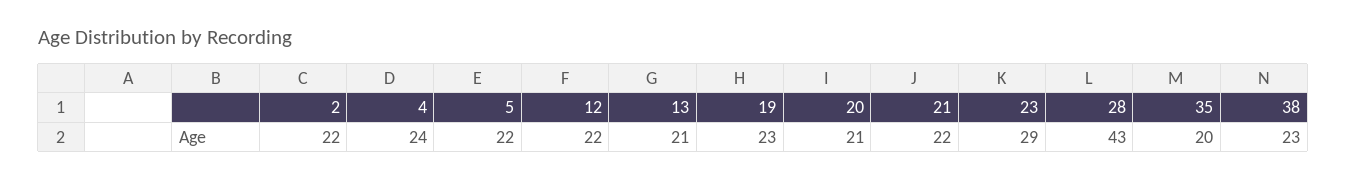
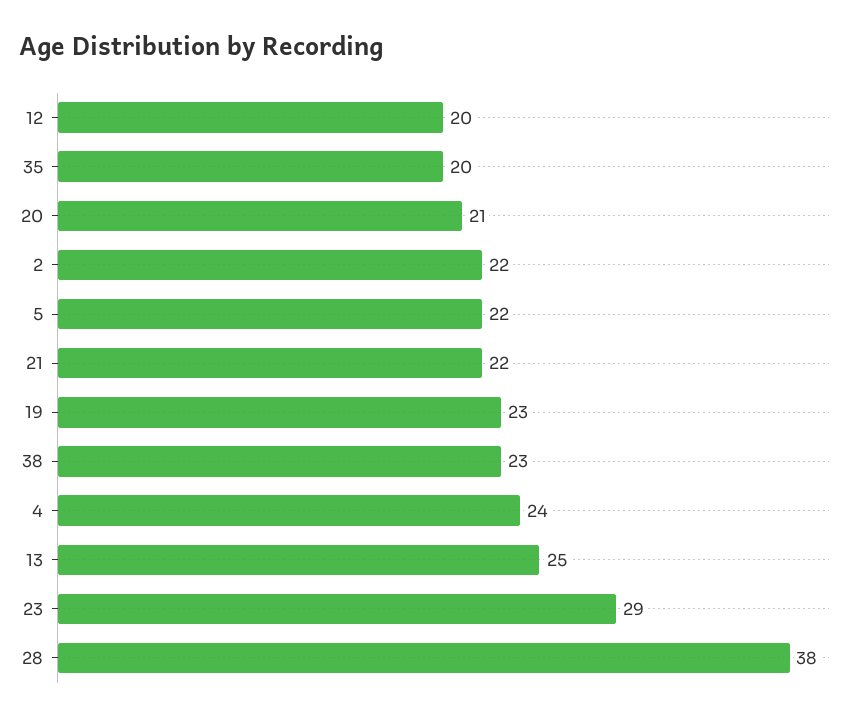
12: 22 -> 20
13: 21 -> 25
28: 43 -> 38

